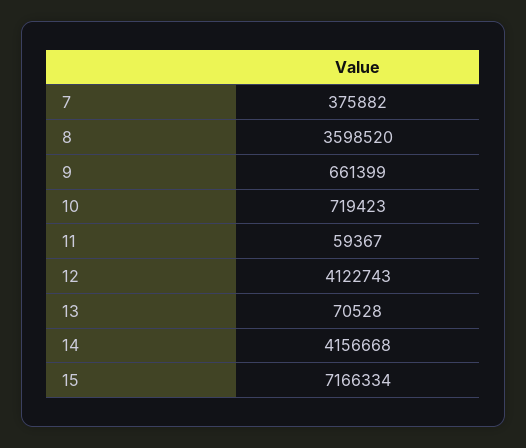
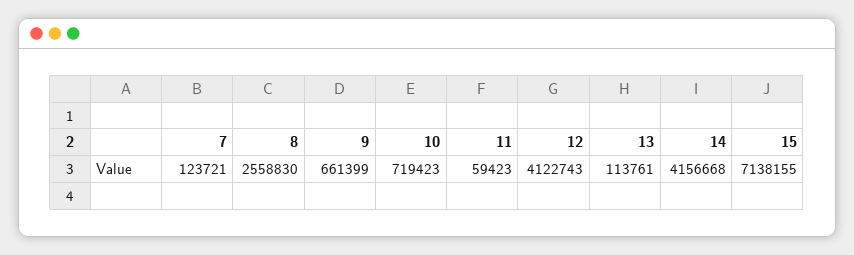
7: 375882 -> 123721
8: 3598520 -> 2558830
11: 59367 -> 59423
13: 70528 -> 113761
15: 7166334 -> 7138155

